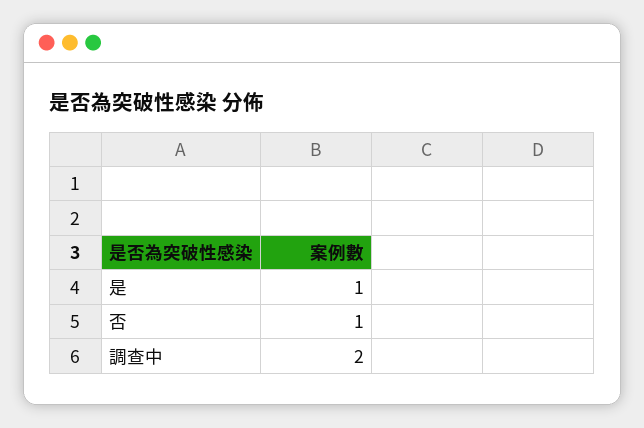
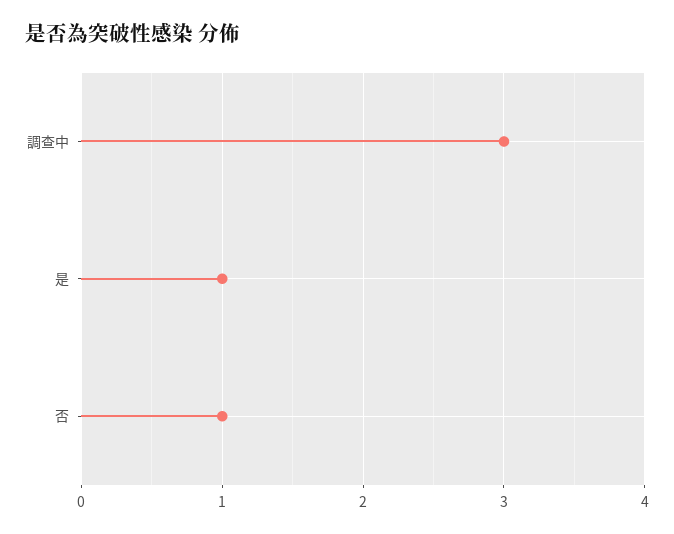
調查中: 2 -> 3

